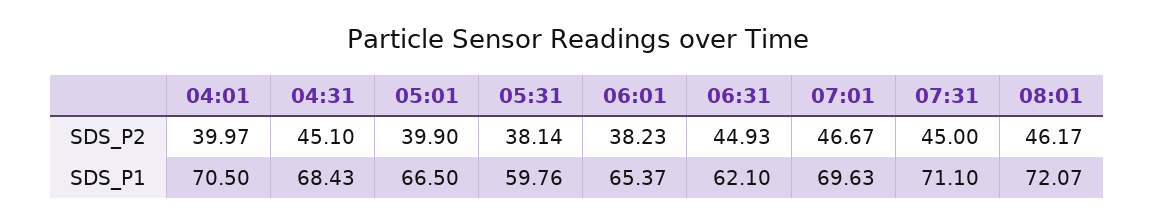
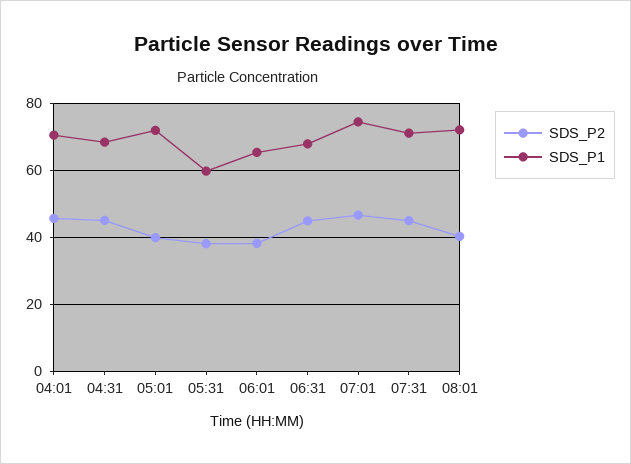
SDS_P2, 04:01: 39.97 -> 46
SDS_P2, 08:01: 46.17 -> 40
SDS_P1, 05:01: 66.5 -> 72
SDS_P1, 06:31: 62.1 -> 68
SDS_P1, 07:01: 69.63 -> 74

